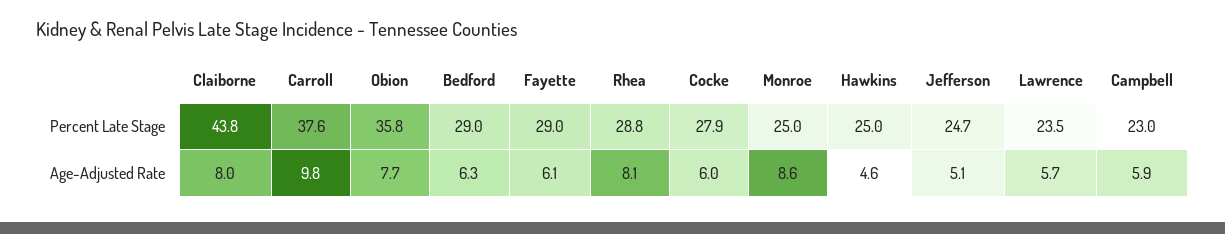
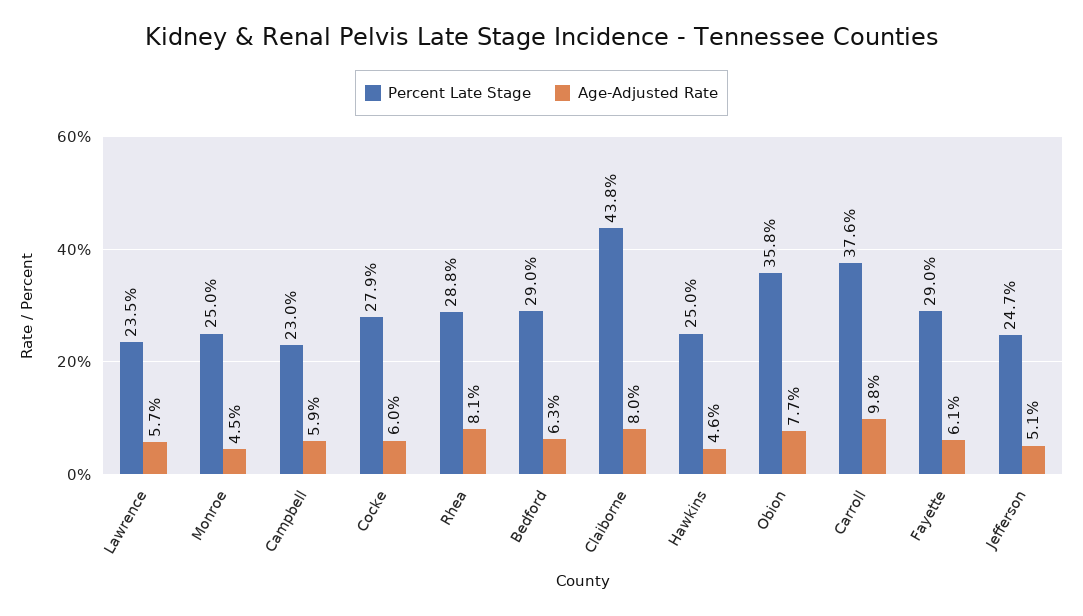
Age-Adjusted Rate, Monroe: 8.6 -> 4.5

